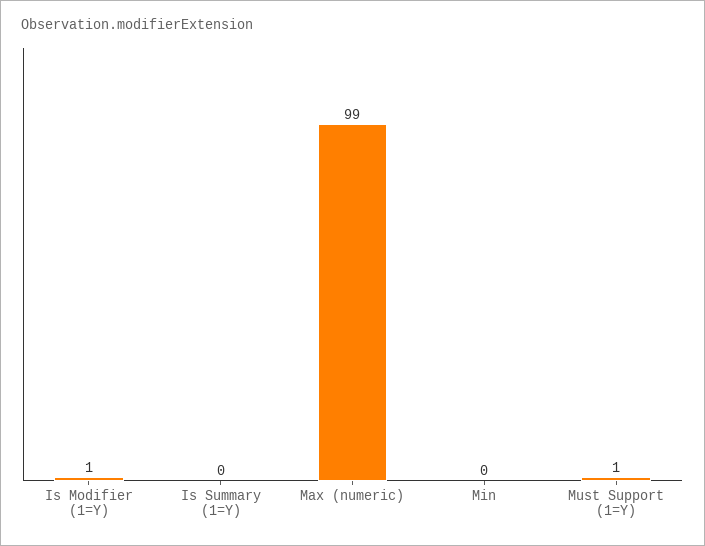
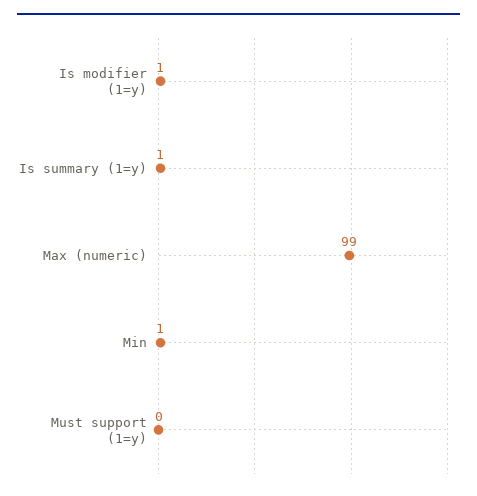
Is Summary (1=Y): 0 -> 1
Min: 0 -> 1
Must Support (1=Y): 1 -> 0

